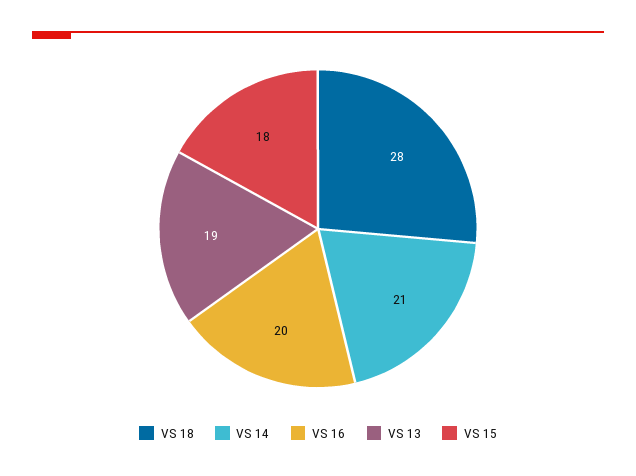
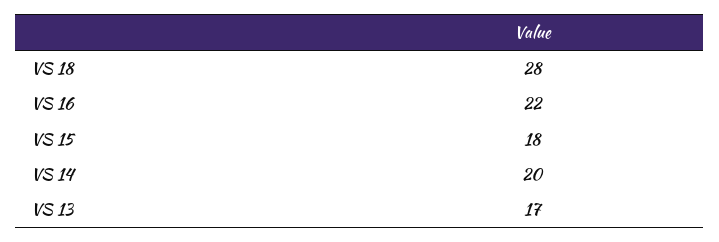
VS 14: 21 -> 20
VS 16: 20 -> 22
VS 13: 19 -> 17

